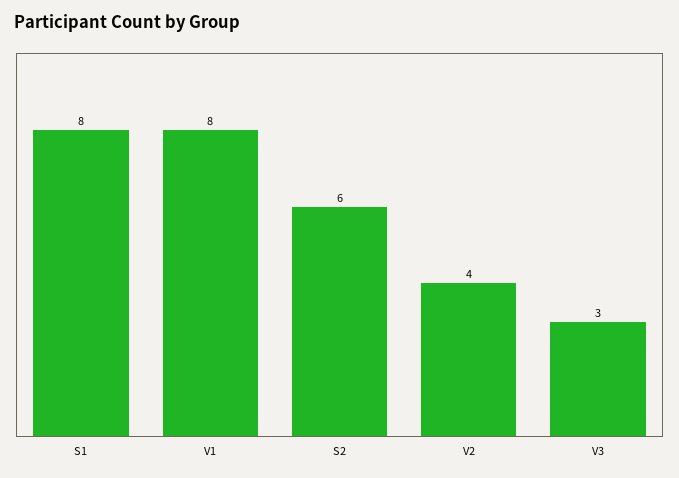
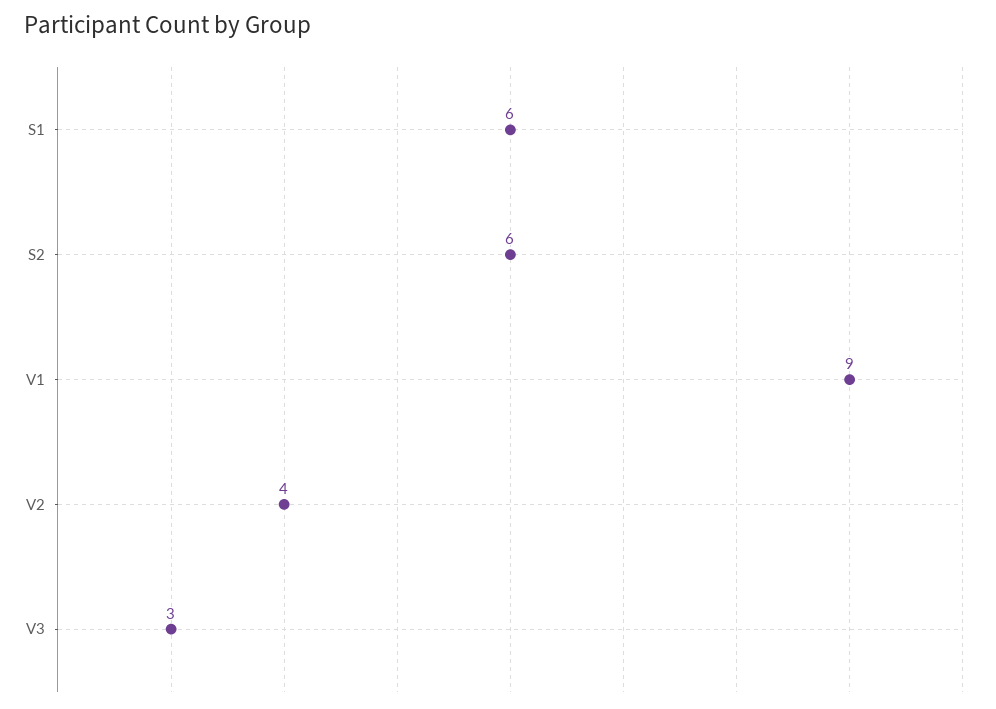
S1: 8 -> 6
V1: 8 -> 9

